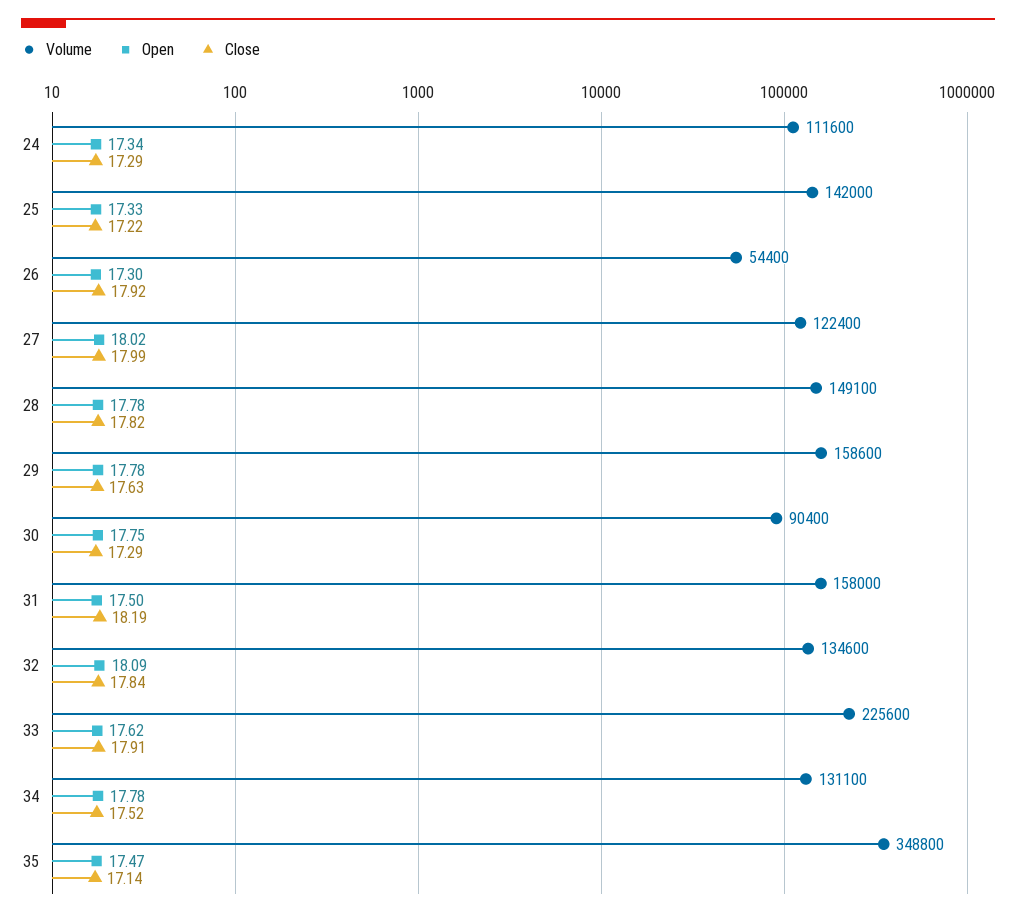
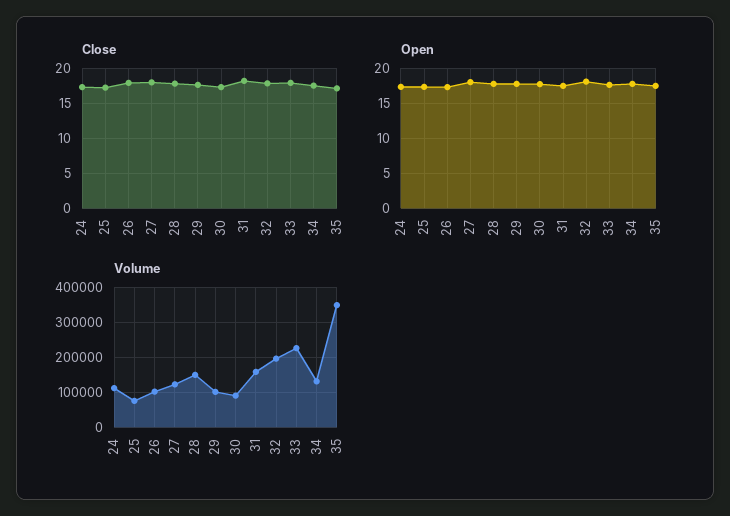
Volume, 25: 142000 -> 80000
Volume, 26: 54400 -> 100000
Volume, 29: 158600 -> 100000
Volume, 32: 134600 -> 200000

